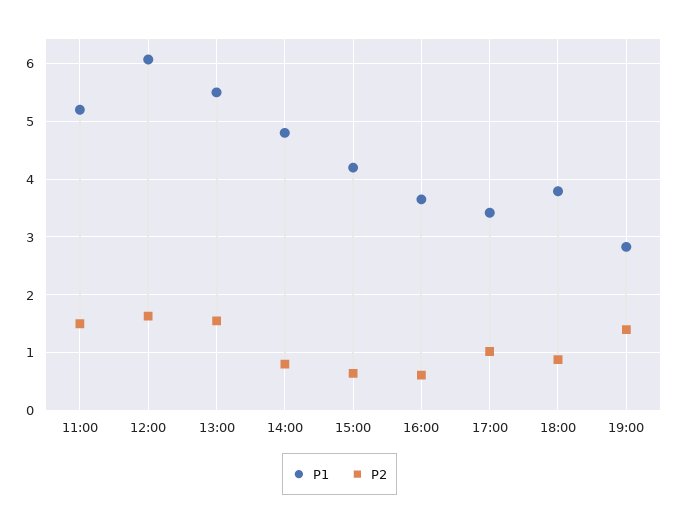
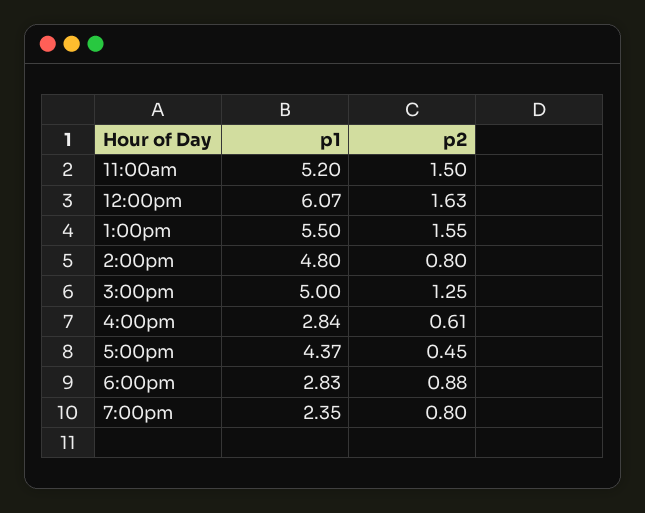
P1, 15:00: 4.2 -> 5
P2, 15:00: 0.6 -> 1.25
P1, 16:00: 3.6 -> 2.84
P1, 17:00: 3.4 -> 4.37
P2, 17:00: 1 -> 0.45
P1, 18:00: 3.8 -> 2.83
P1, 19:00: 2.8 -> 2.35
P2, 19:00: 1.4 -> 0.8

